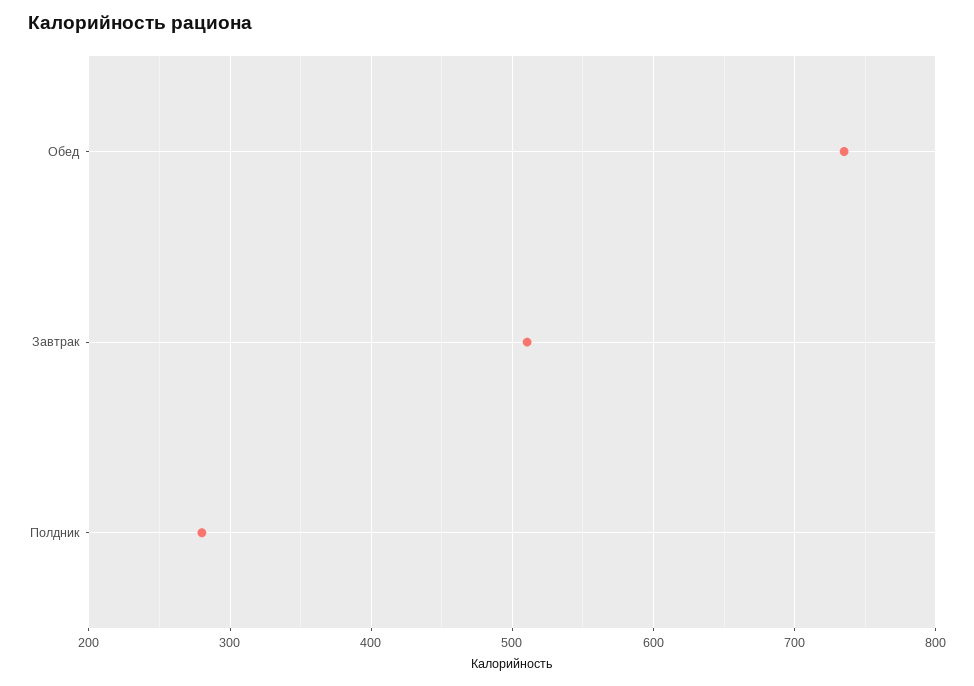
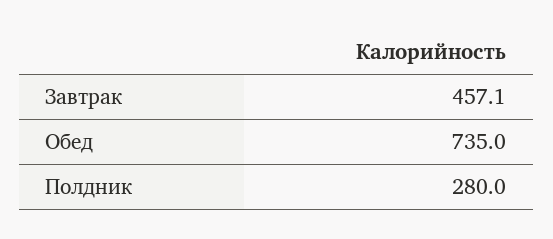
Завтрак: 510 -> 457.1

